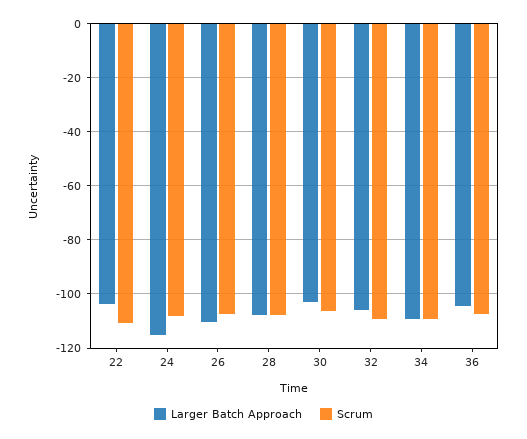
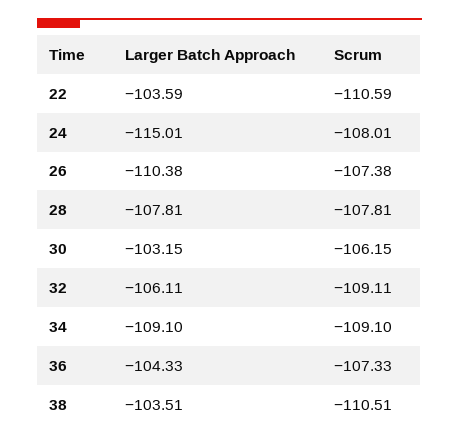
Larger Batch Approach, 38: none -> -103.51
Scrum, 38: none -> -110.51

